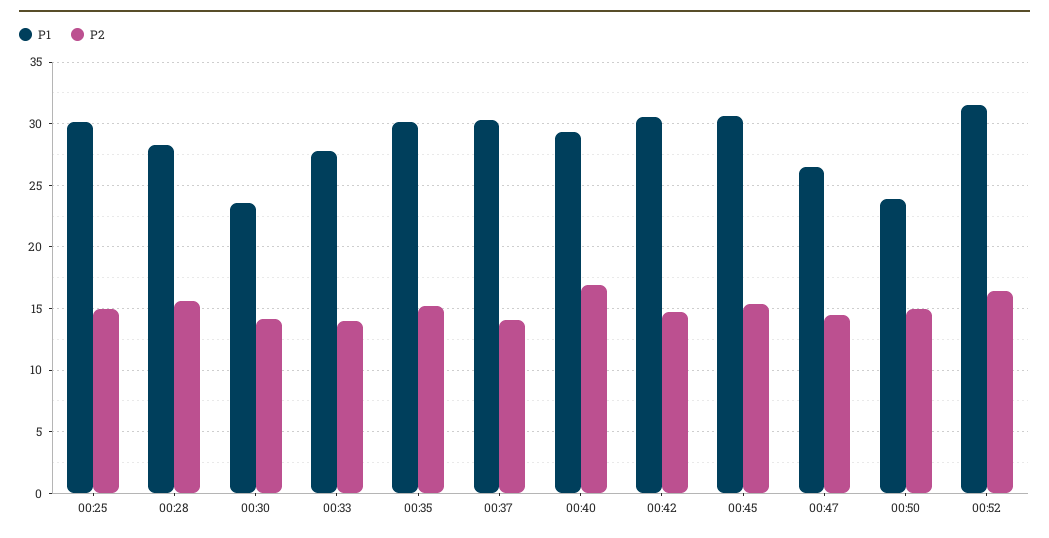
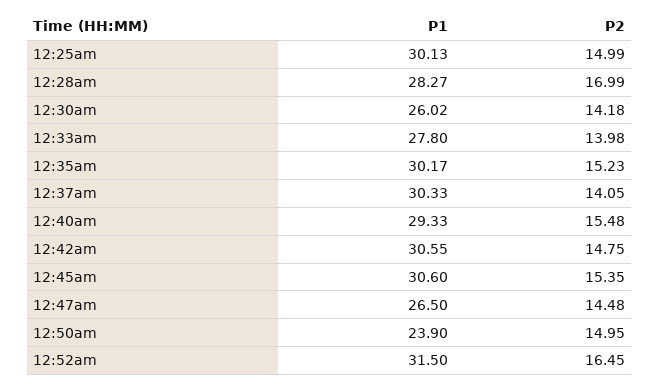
P2, 00:28: 15.5 -> 16.99
P1, 00:30: 23.5 -> 26.02
P2, 00:40: 17 -> 15.48

